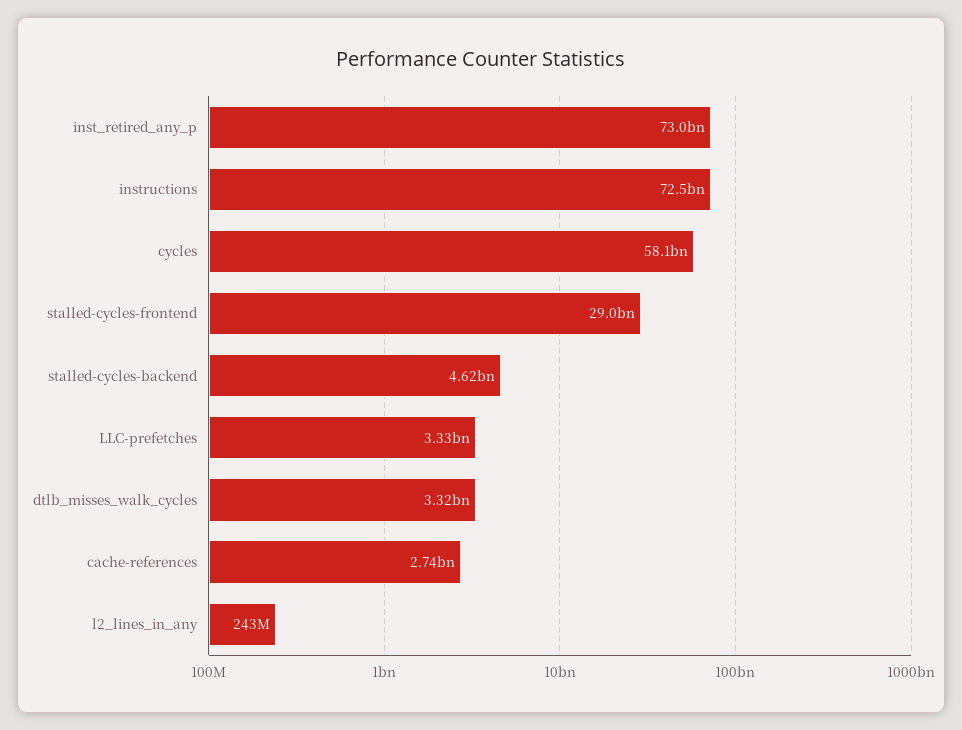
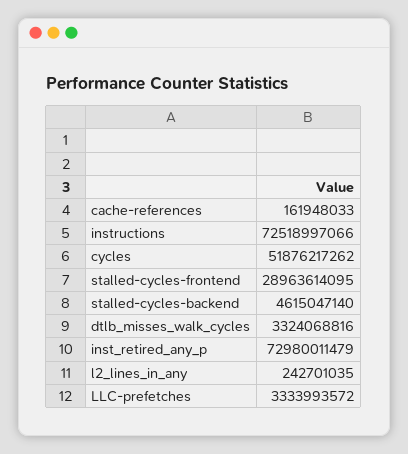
cycles: 58100000000 -> 51876217262
cache-references: 2740000000 -> 161948033

